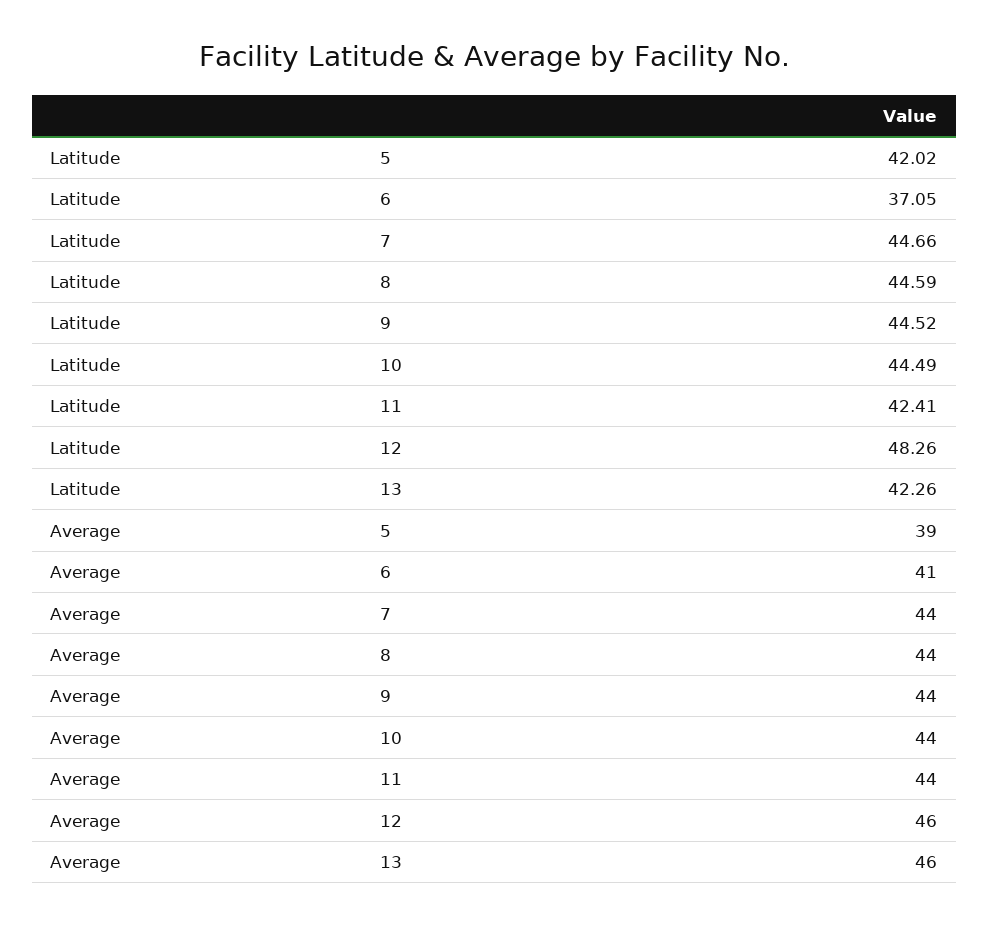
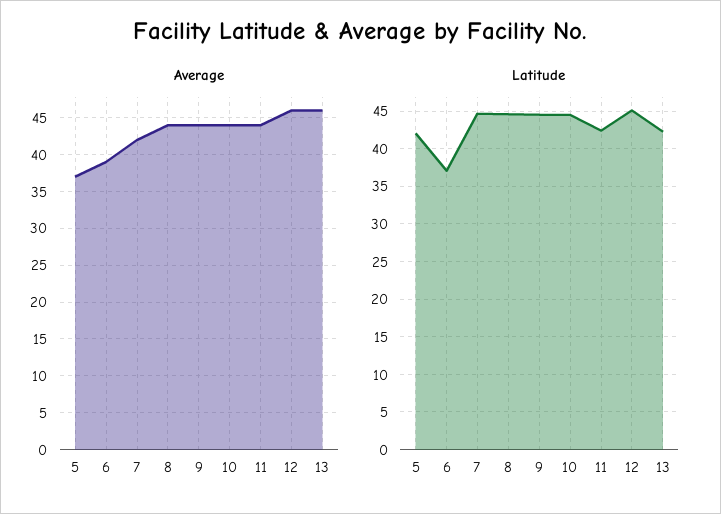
Latitude, 12: 48.26 -> 45
Average, 5: 39 -> 37
Average, 6: 41 -> 39
Average, 7: 44 -> 42

